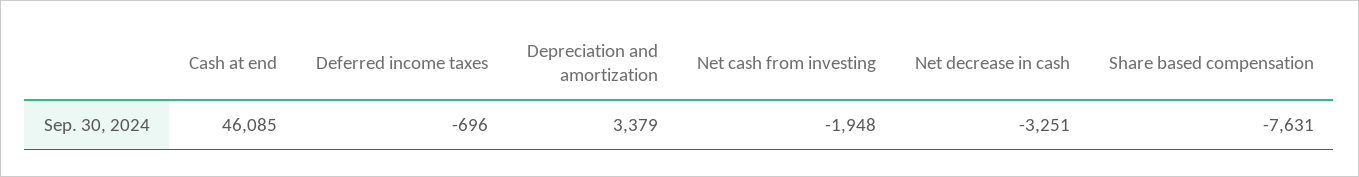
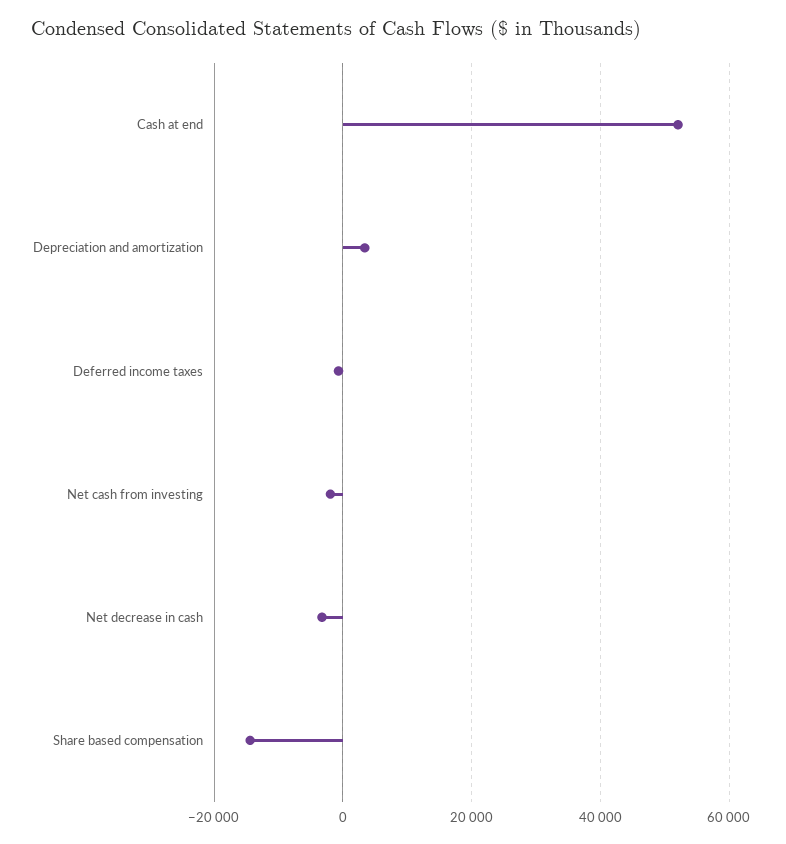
Cash at end: 46085 -> 52000
Share based compensation: -7631 -> -14000

